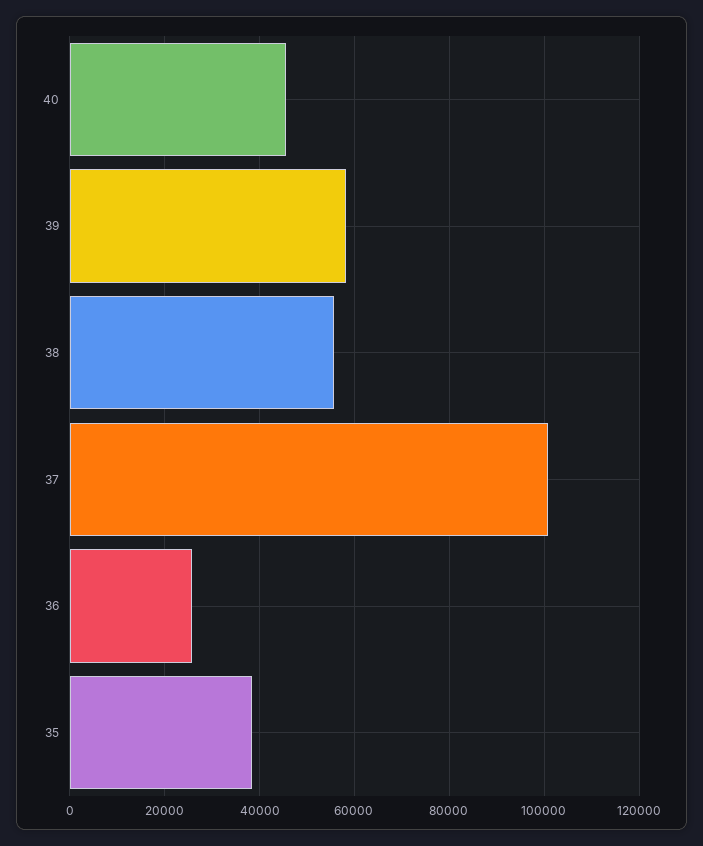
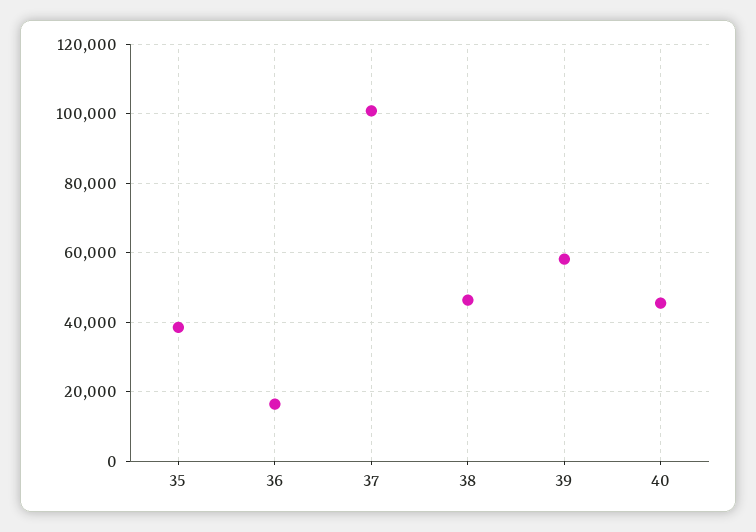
38: 56000 -> 46000
36: 26000 -> 16000

